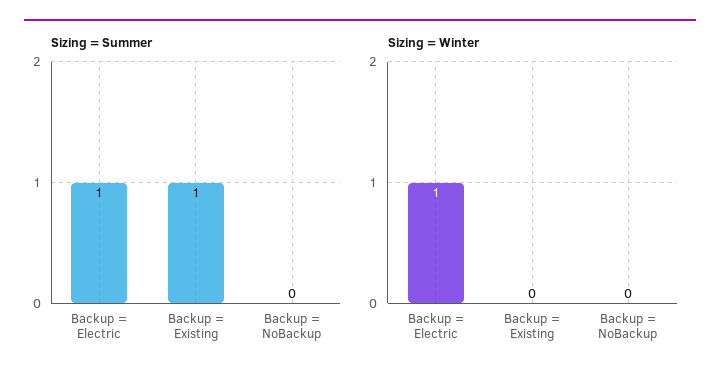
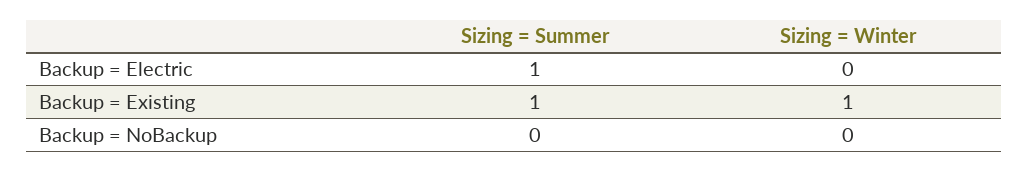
Sizing = Winter, Backup = Electric: 1 -> 0
Sizing = Winter, Backup = Existing: 0 -> 1

